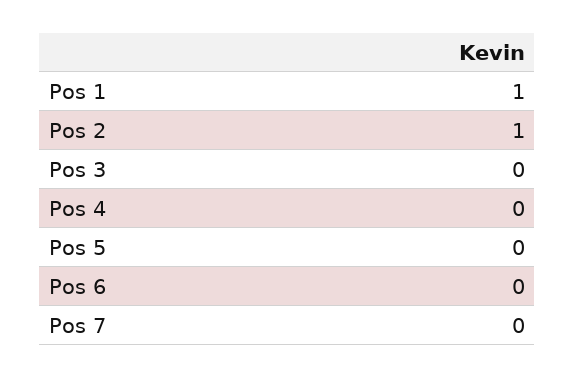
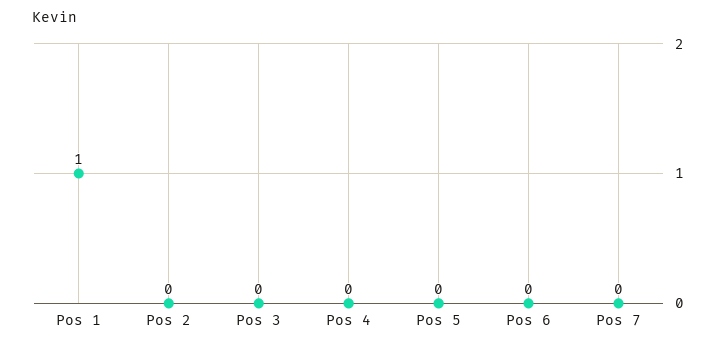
Pos 2: 1 -> 0

